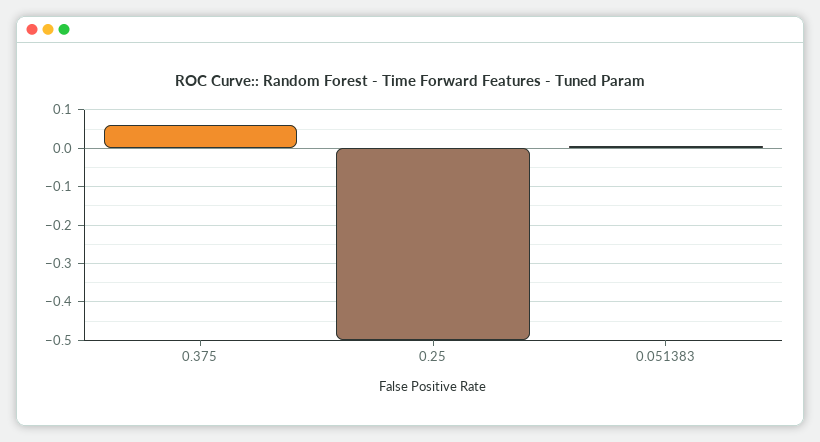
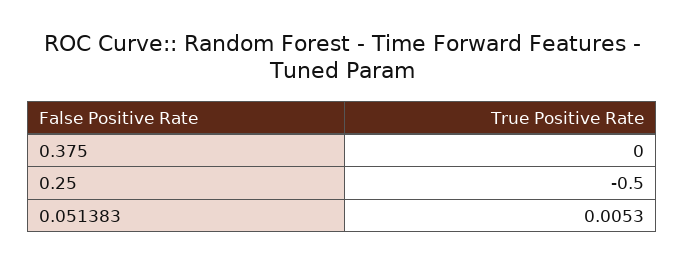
0.375: 0.06 -> 0

